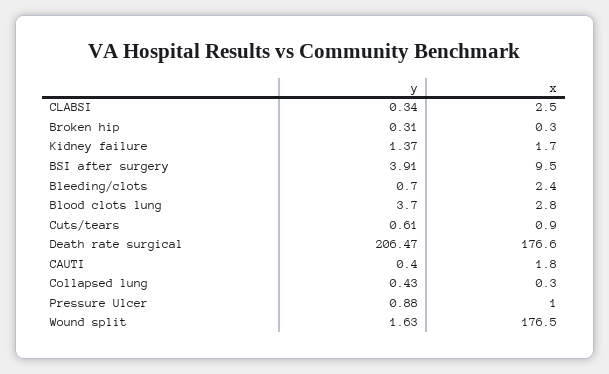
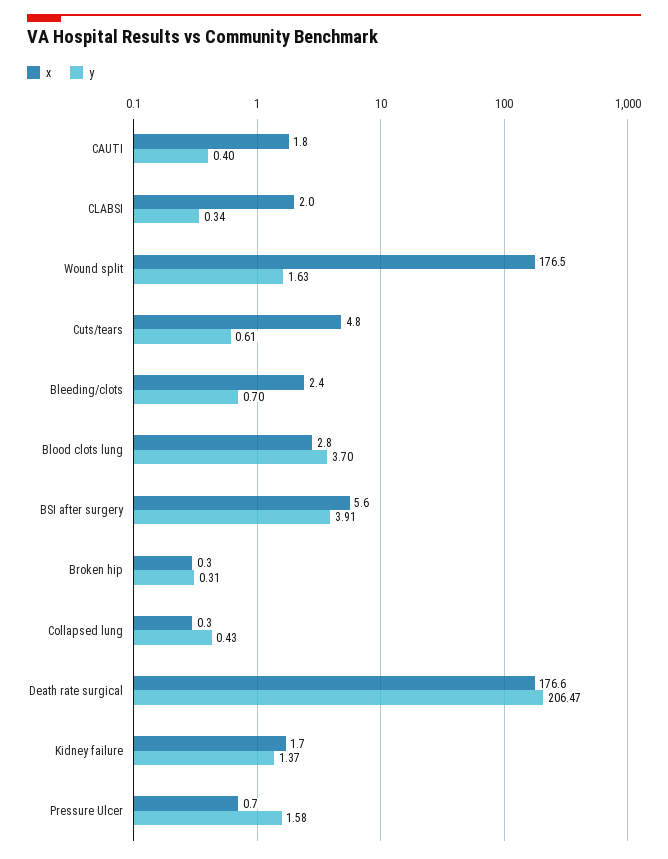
x, CLABSI: 2.5 -> 2
x, BSI after surgery: 9.5 -> 5.6
x, Cuts/tears: 0.9 -> 4.8
y, Pressure Ulcer: 0.88 -> 1.58
x, Pressure Ulcer: 1 -> 0.7

